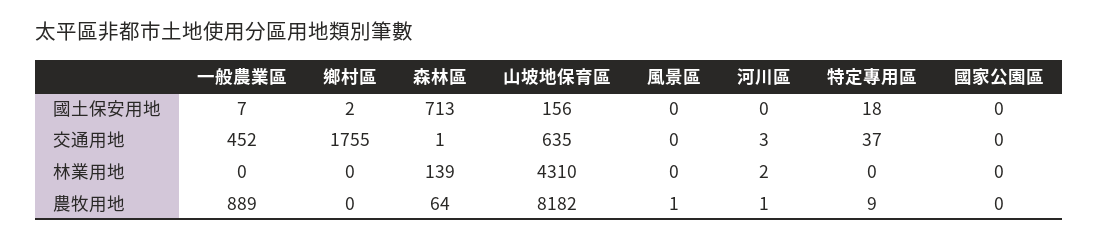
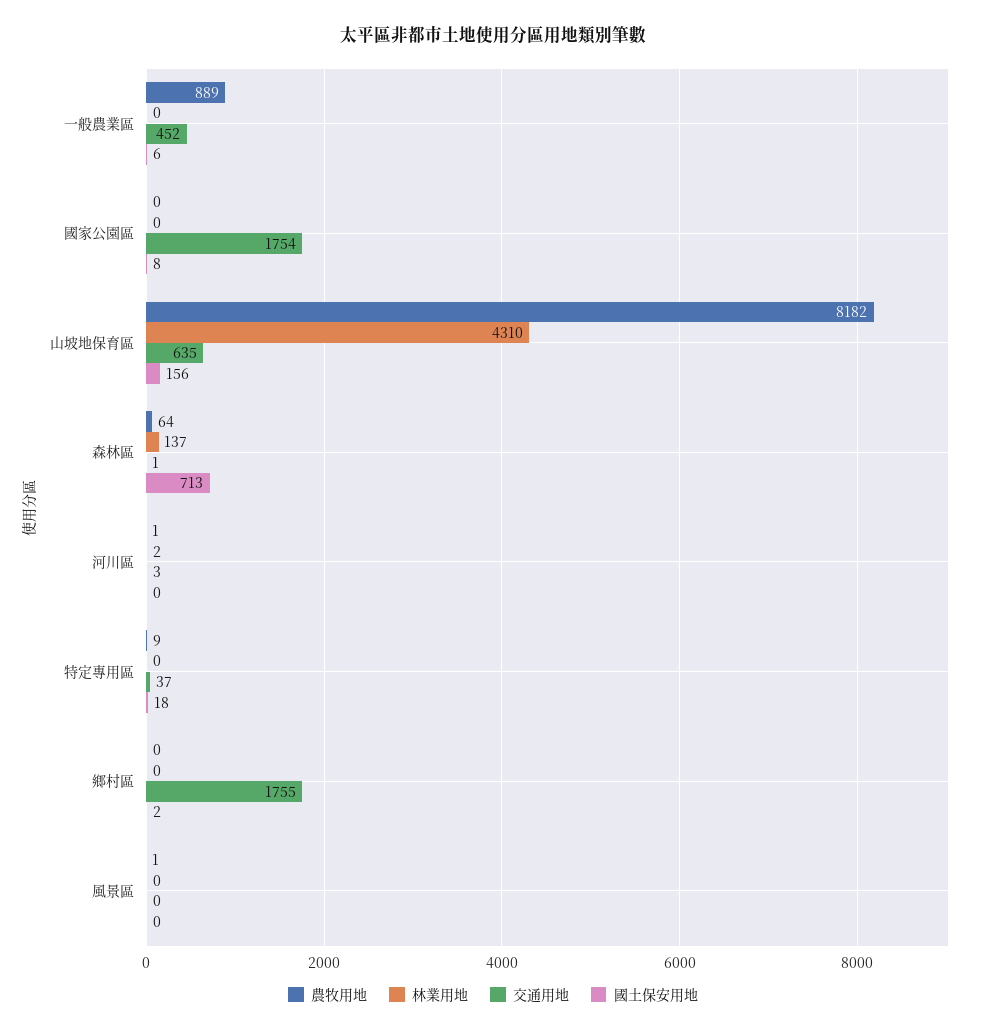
國土保安用地, 一般農業區: 7 -> 6
國土保安用地, 國家公園區: 0 -> 8
交通用地, 國家公園區: 0 -> 1754
林業用地, 森林區: 139 -> 137

